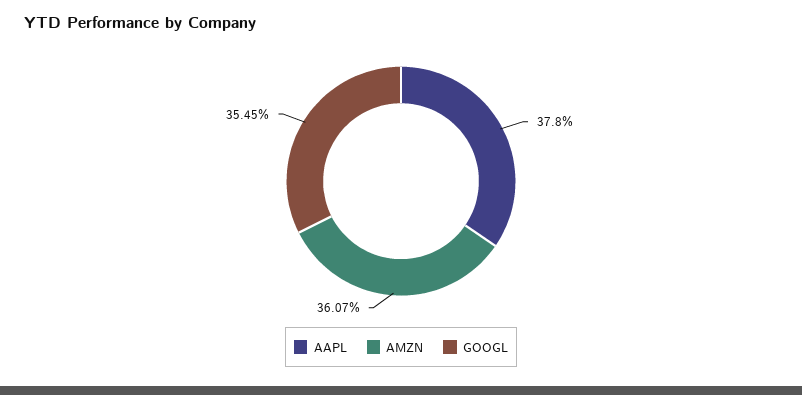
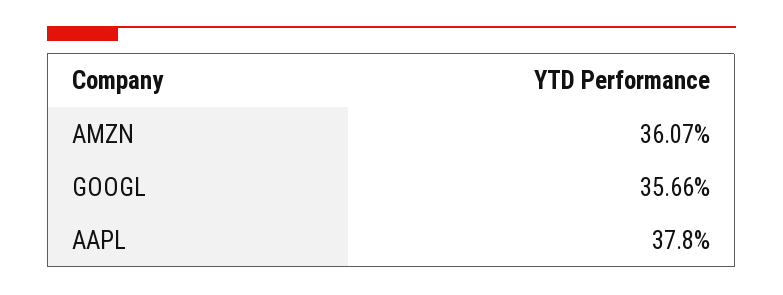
GOOGL: 35.45 -> 35.66

